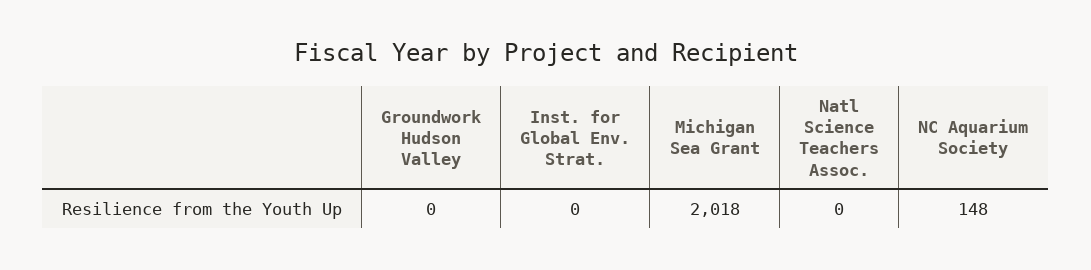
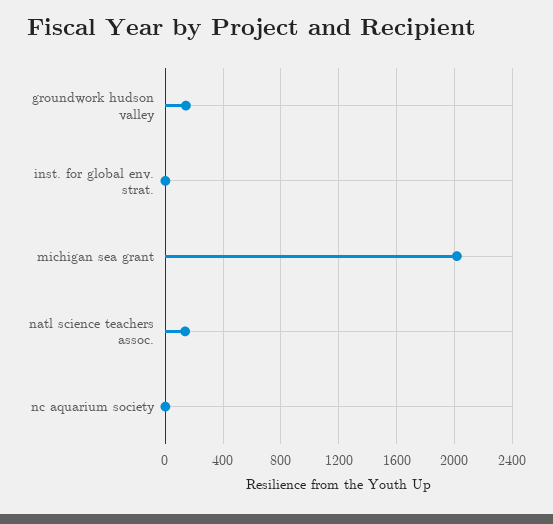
Groundwork Hudson Valley: 0 -> 150
Natl Science Teachers Assoc.: 0 -> 150
NC Aquarium Society: 148 -> 0

